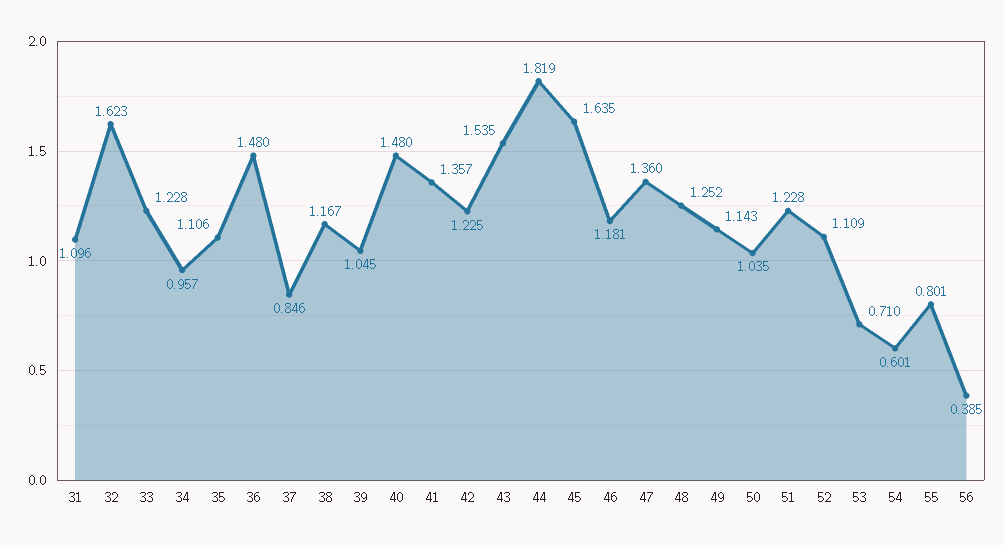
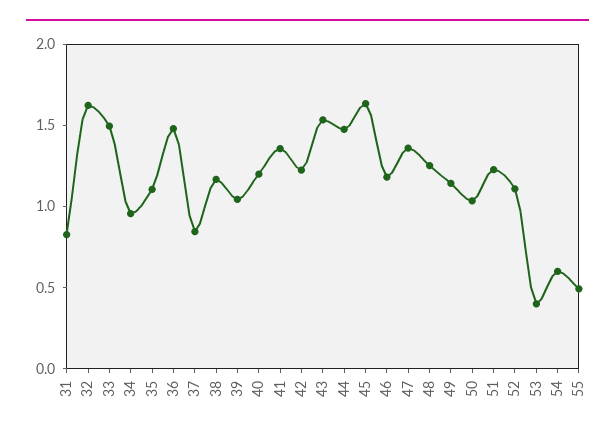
31: 1.096 -> 0.8
33: 1.228 -> 1.5
40: 1.48 -> 1.2
44: 1.819 -> 1.5
53: 0.71 -> 0.4
55: 0.801 -> 0.5
56: 0.385 -> none

